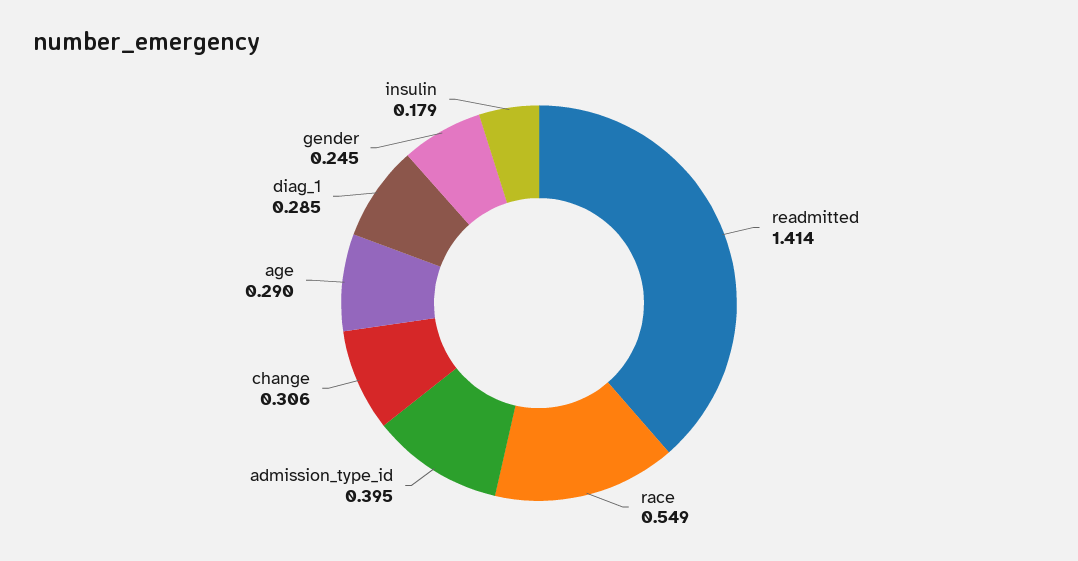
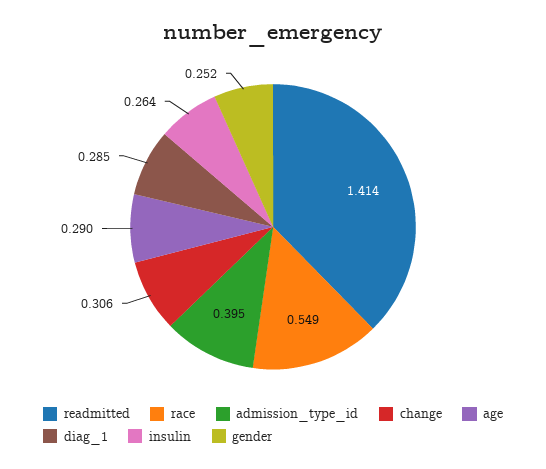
gender: 0.245 -> 0.252
insulin: 0.179 -> 0.264

